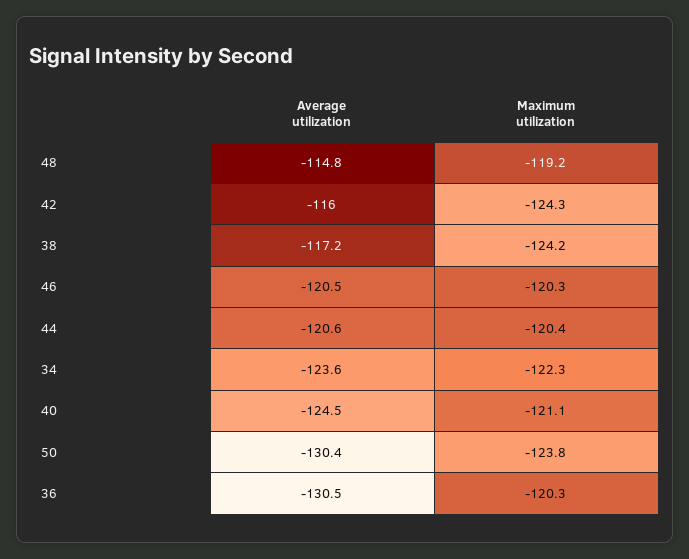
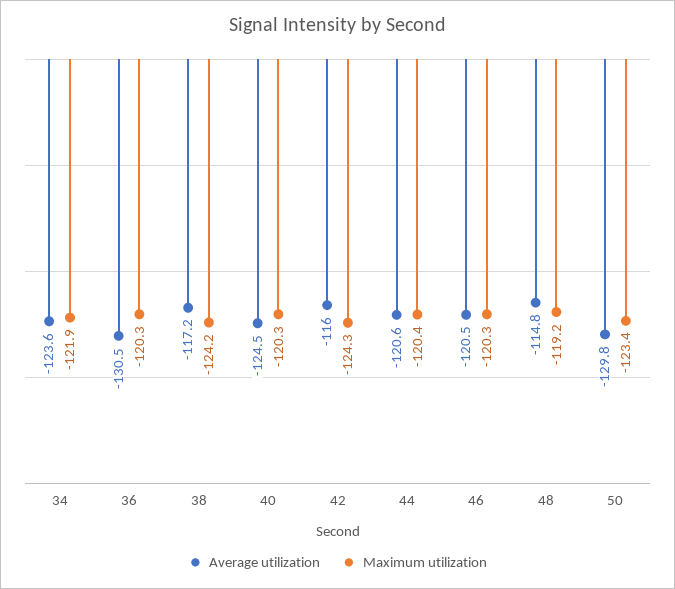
Maximum utilization, 34: -122.3 -> -121.9
Maximum utilization, 40: -121.1 -> -120.3
Average utilization, 50: -130.4 -> -129.8
Maximum utilization, 50: -123.8 -> -123.4

